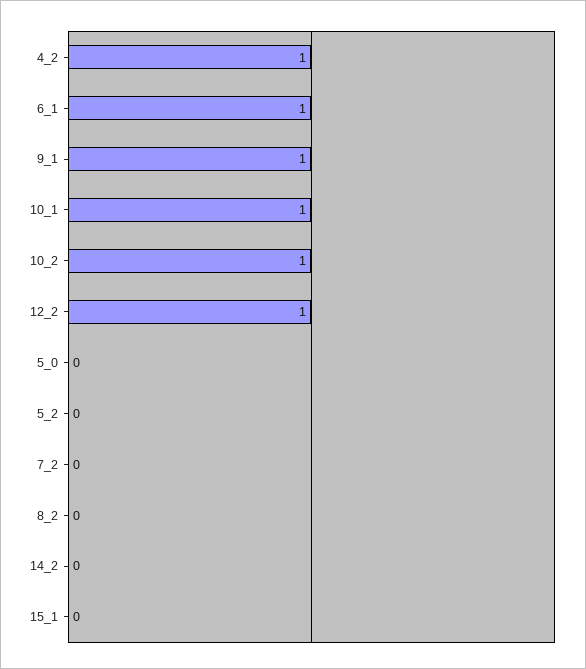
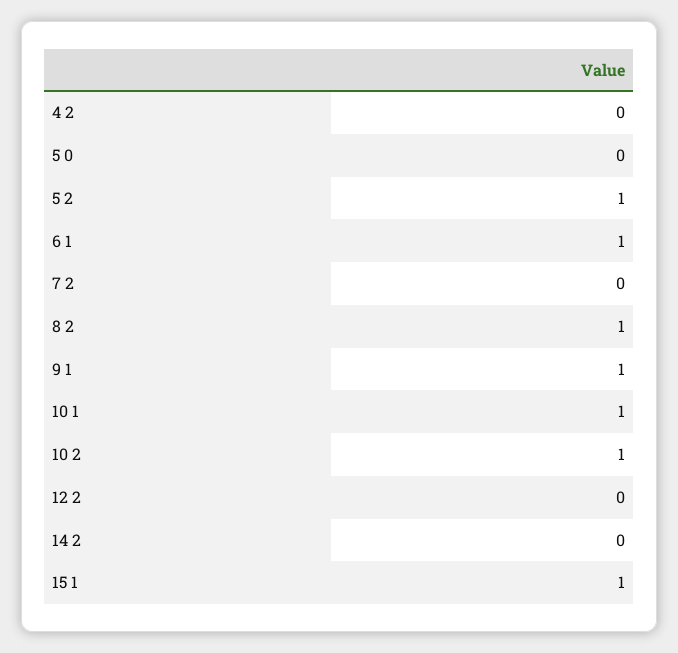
4_2: 1 -> 0
12_2: 1 -> 0
5_2: 0 -> 1
8_2: 0 -> 1
15_1: 0 -> 1

